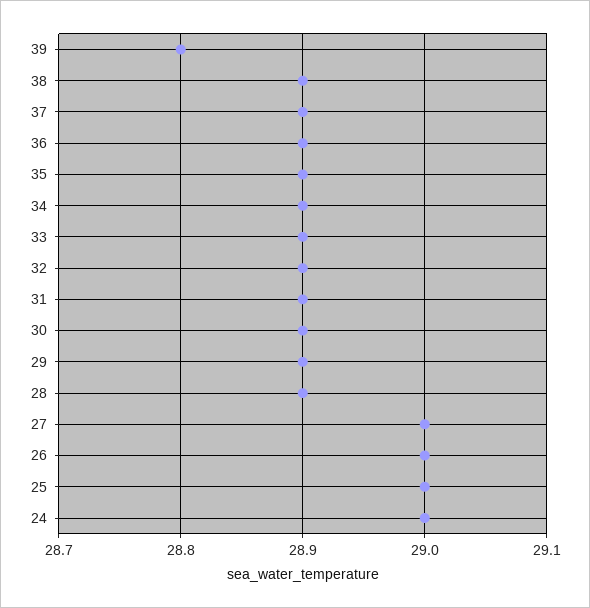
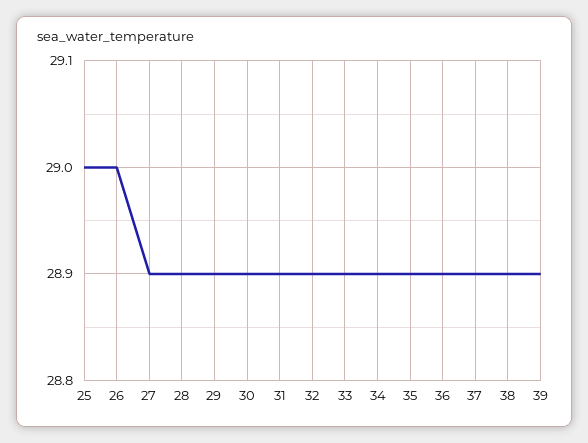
39: 28.8 -> 28.9
27: 29 -> 28.9
24: 29 -> none

